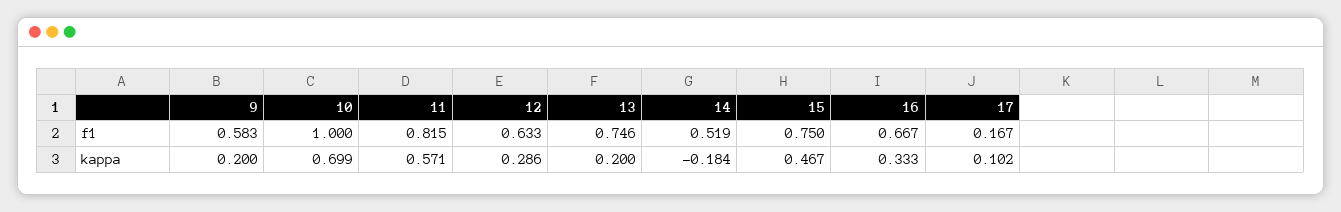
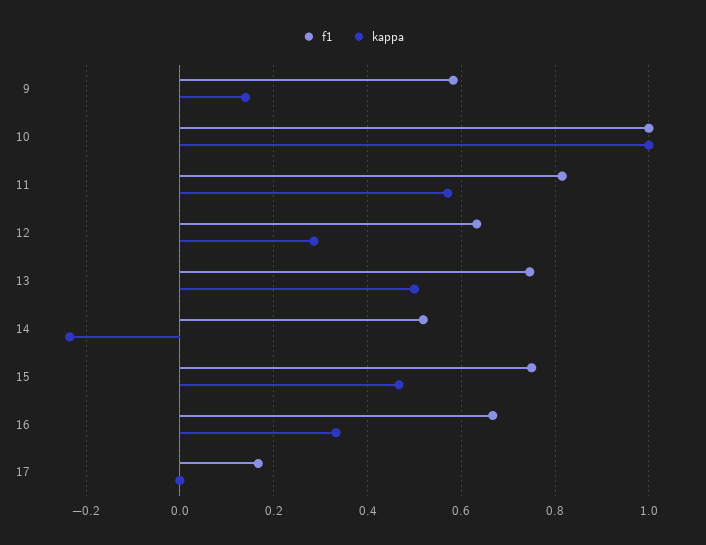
kappa, 9: 0.2 -> 0.14
kappa, 10: 0.699 -> 1
kappa, 13: 0.2 -> 0.5
kappa, 14: -0.184 -> -0.24
kappa, 17: 0.102 -> 0

